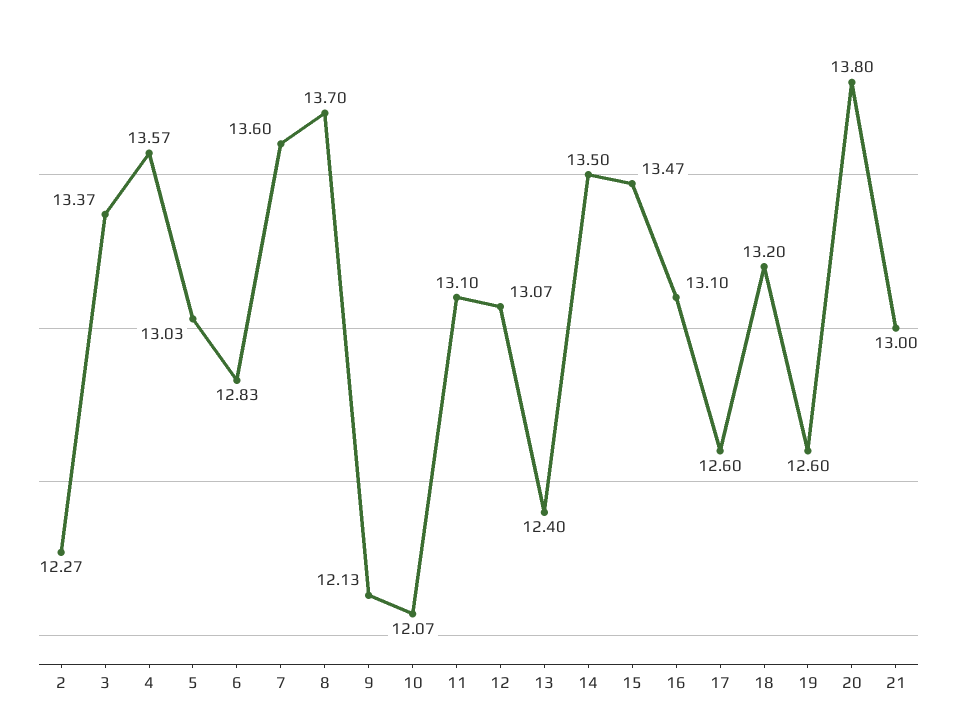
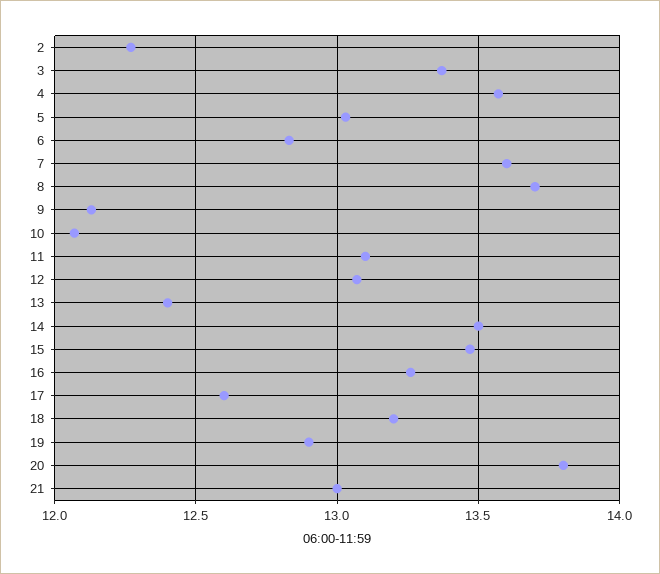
16: 13.1 -> 13.25
19: 12.6 -> 12.9

